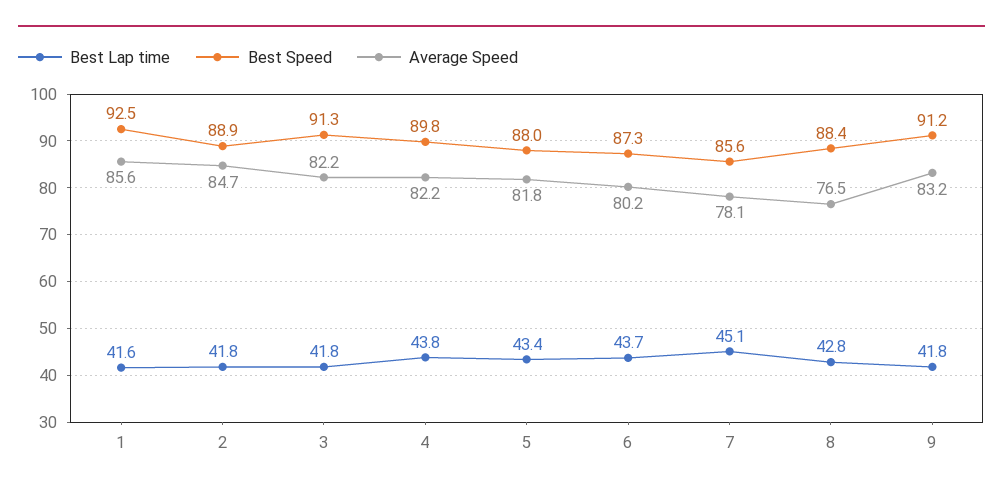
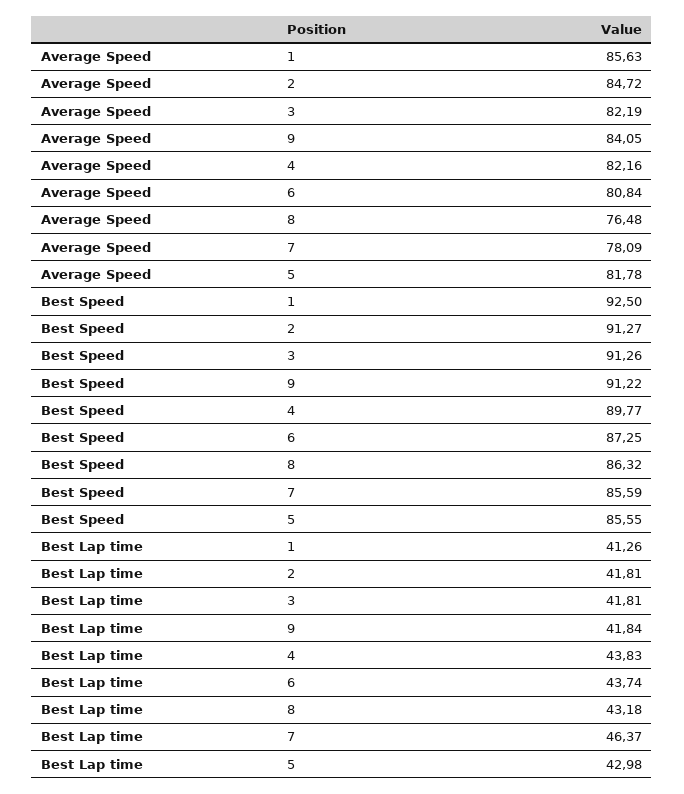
Best Lap time, 1: 41.6 -> 41.26
Best Speed, 2: 88.9 -> 91.27
Best Lap time, 5: 43.4 -> 42.98
Best Speed, 5: 88 -> 85.55
Average Speed, 6: 80.2 -> 80.84
Best Lap time, 7: 45.1 -> 46.37
Best Lap time, 8: 42.8 -> 43.18
Best Speed, 8: 88.4 -> 86.32
Average Speed, 9: 83.2 -> 84.05

